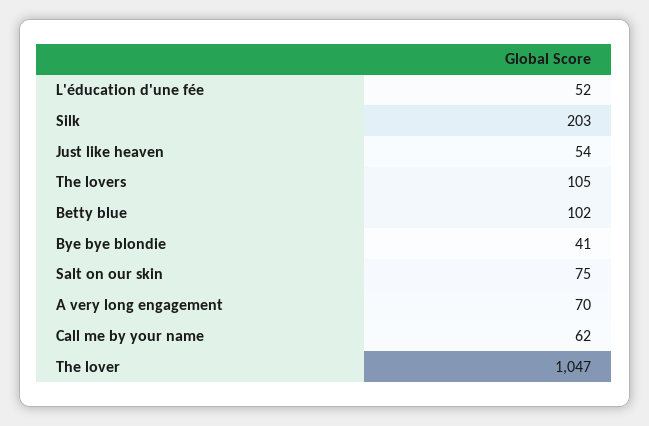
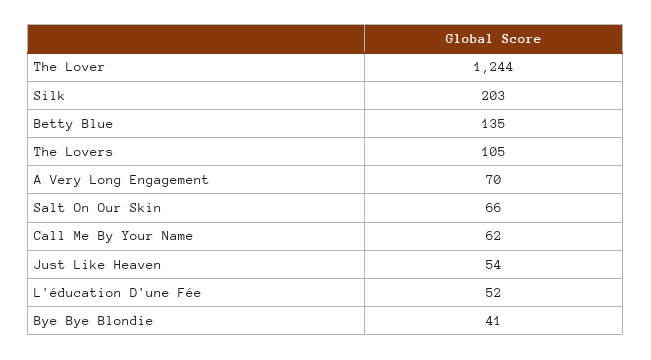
Betty blue: 102 -> 135
Salt on our skin: 75 -> 66
The lover: 1047 -> 1244

